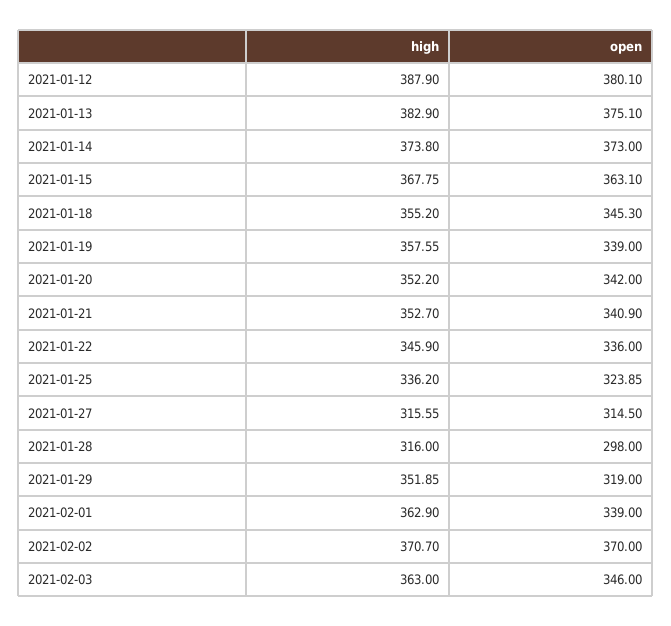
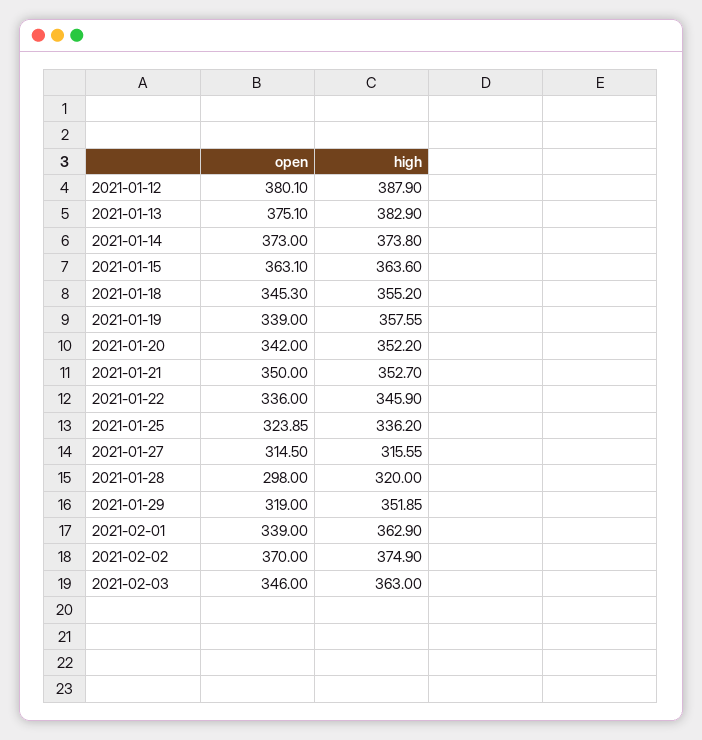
high, 2021-01-15: 367.75 -> 363.6
open, 2021-01-21: 340.9 -> 350
high, 2021-01-28: 316 -> 320
high, 2021-02-02: 370.7 -> 374.9

